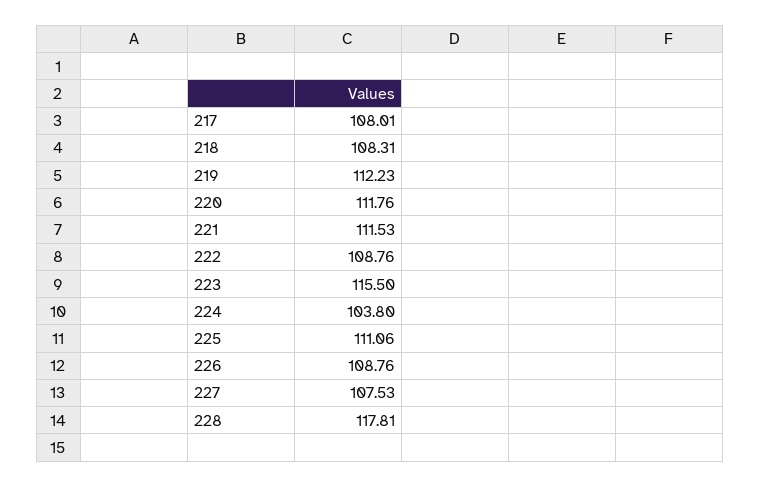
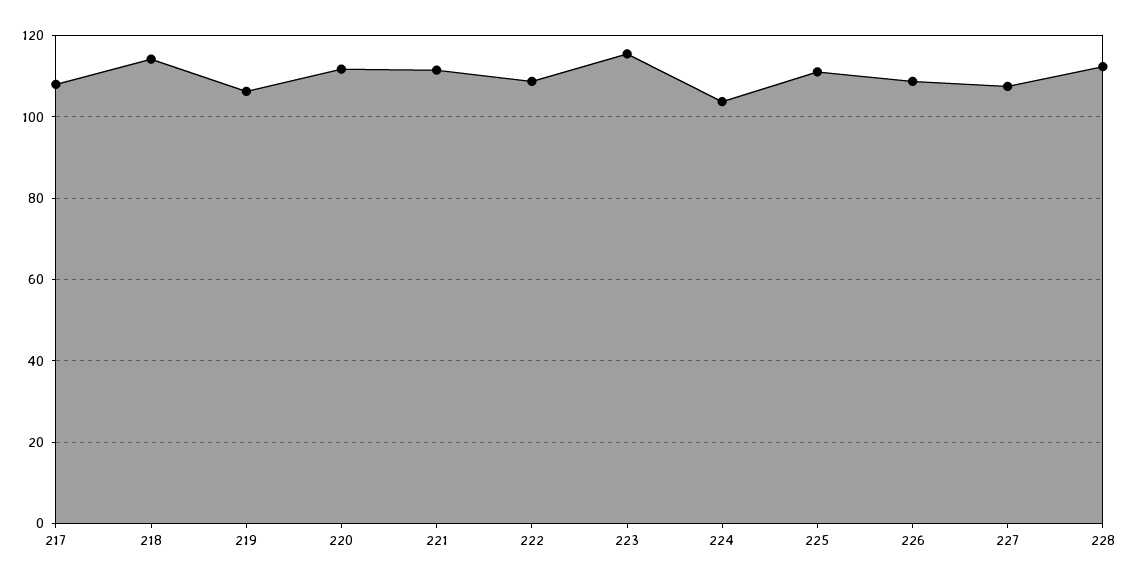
218: 108.31 -> 114
219: 112.23 -> 106
228: 117.81 -> 112

